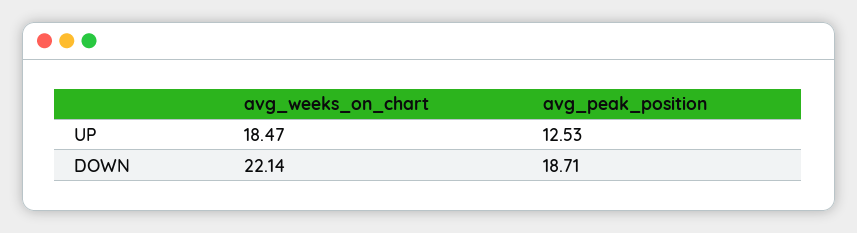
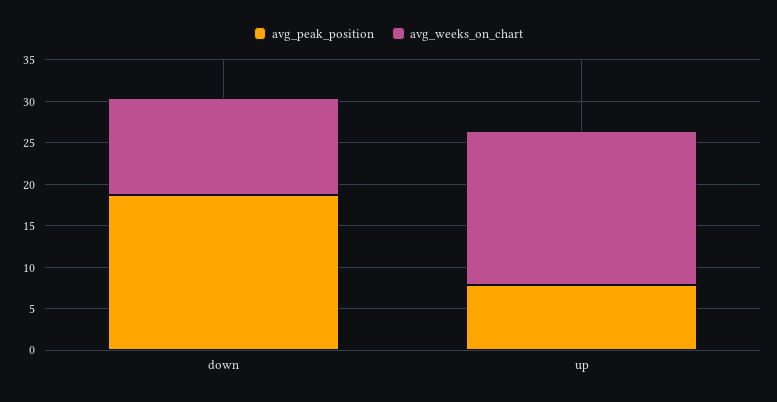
avg_peak_position, UP: 12.53 -> 8
avg_weeks_on_chart, DOWN: 22.14 -> 12

